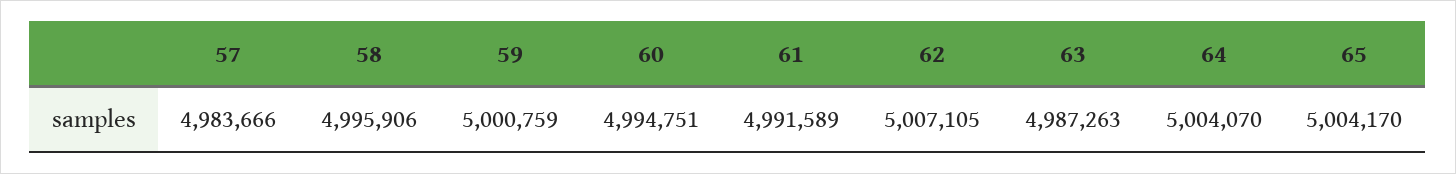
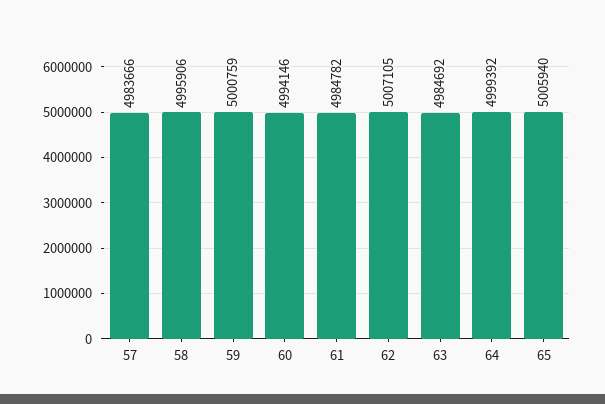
60: 4994751 -> 4994146
61: 4991589 -> 4984782
63: 4987263 -> 4984692
64: 5004070 -> 4999392
65: 5004170 -> 5005940

